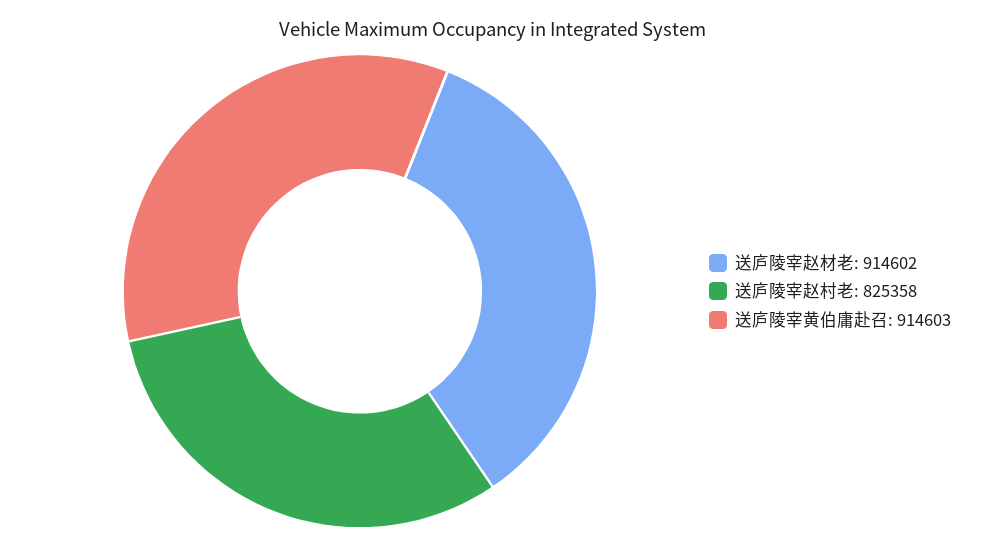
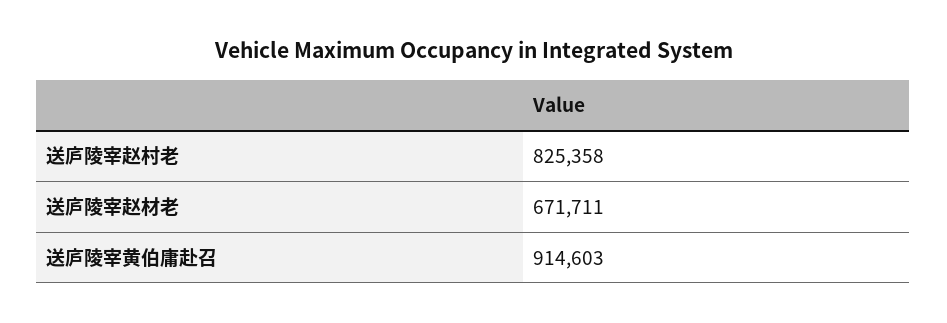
送庐陵宰赵材老: 914602 -> 671711

